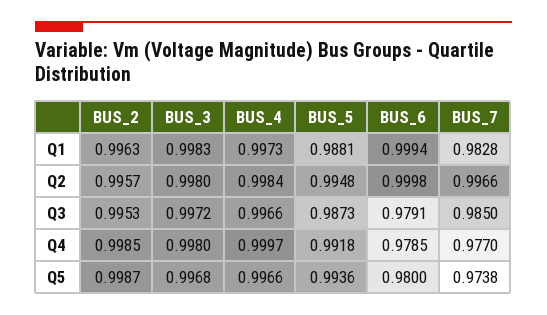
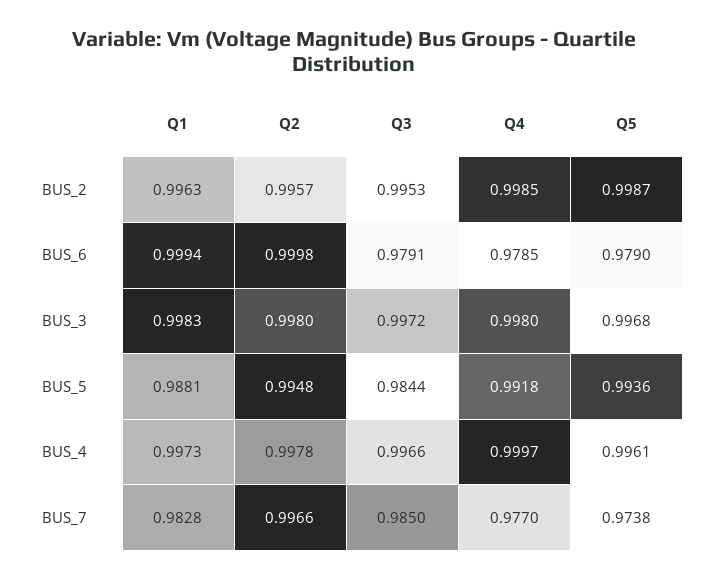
BUS_4, Q2: 0.9984 -> 0.9978
BUS_5, Q3: 0.9873 -> 0.9844
BUS_4, Q5: 0.9966 -> 0.9961
BUS_6, Q5: 0.98 -> 0.979

